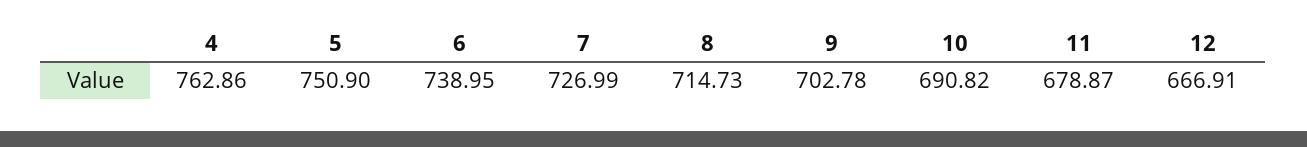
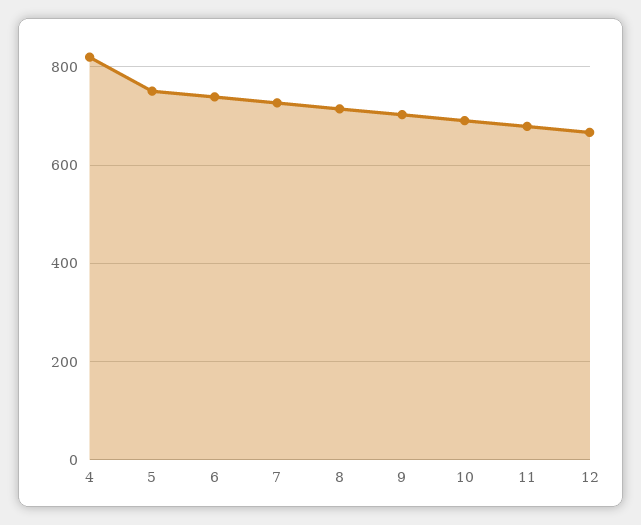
4: 762.86 -> 820

